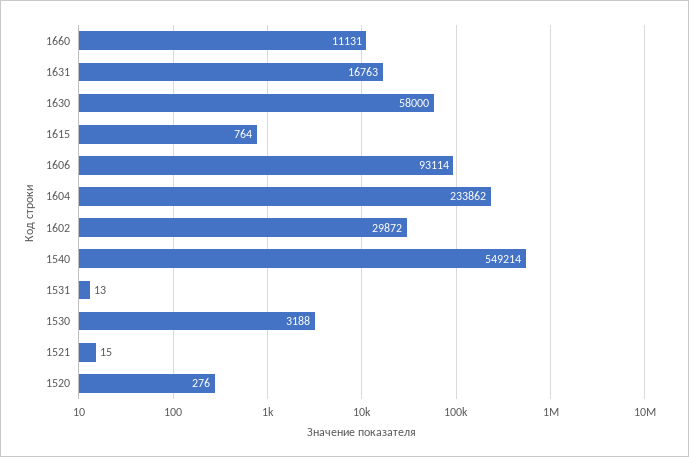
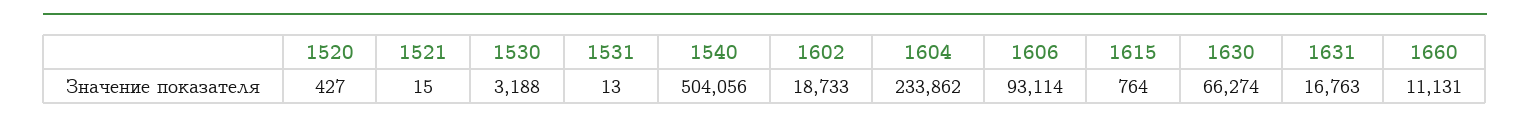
1630: 58000 -> 66274
1602: 29872 -> 18733
1540: 549214 -> 504056
1520: 276 -> 427

